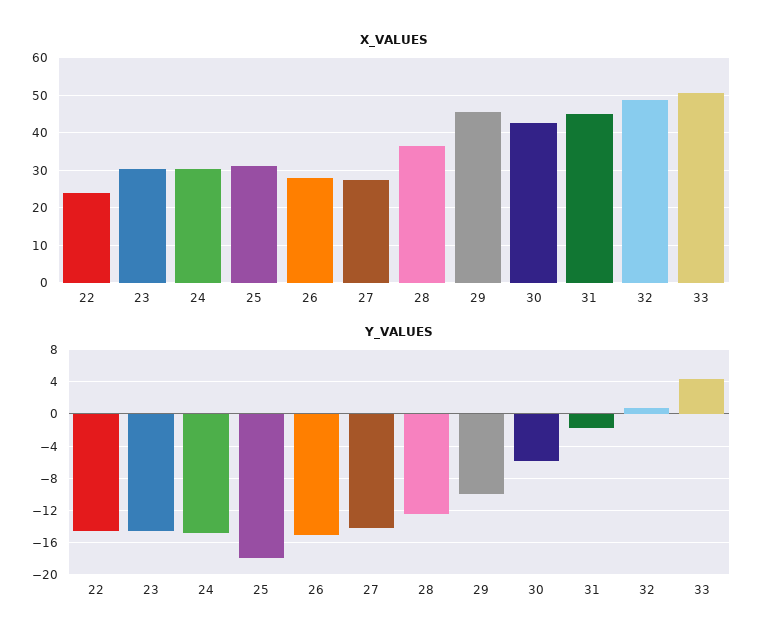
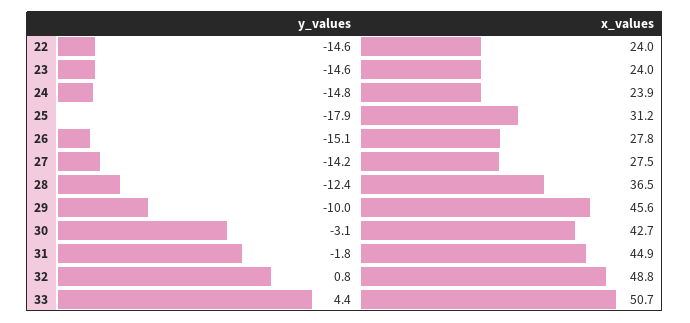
X_VALUES, 23: 30 -> 24
X_VALUES, 24: 30 -> 23.9
Y_VALUES, 30: -6 -> -3.1

